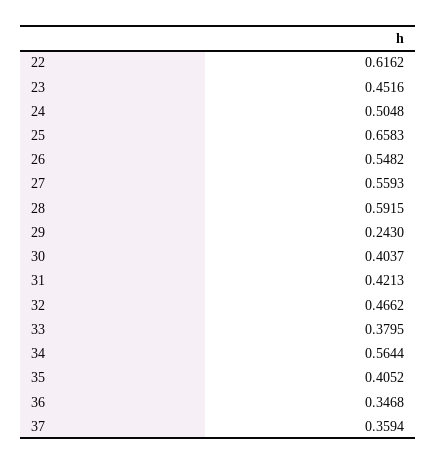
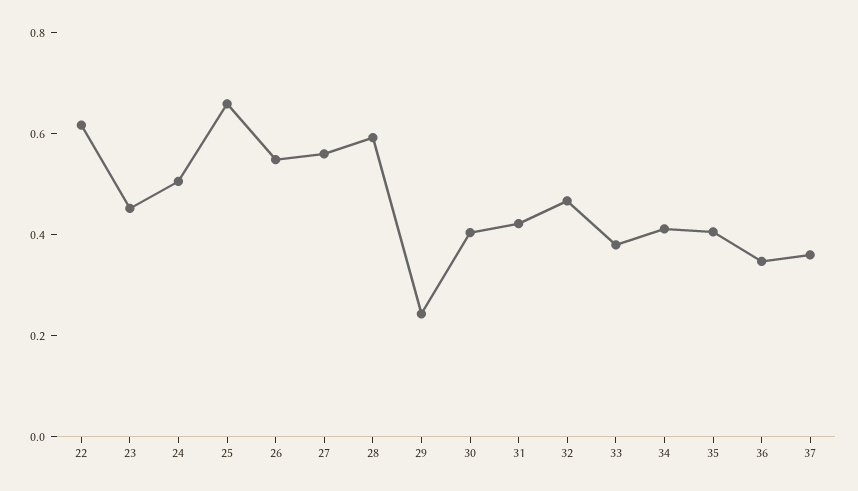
34: 0.5644 -> 0.4

